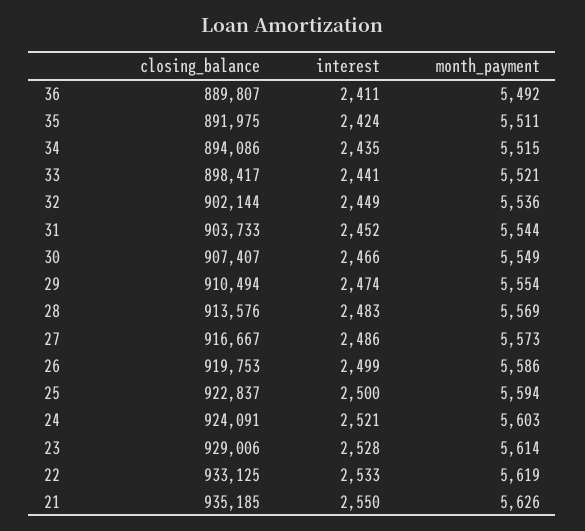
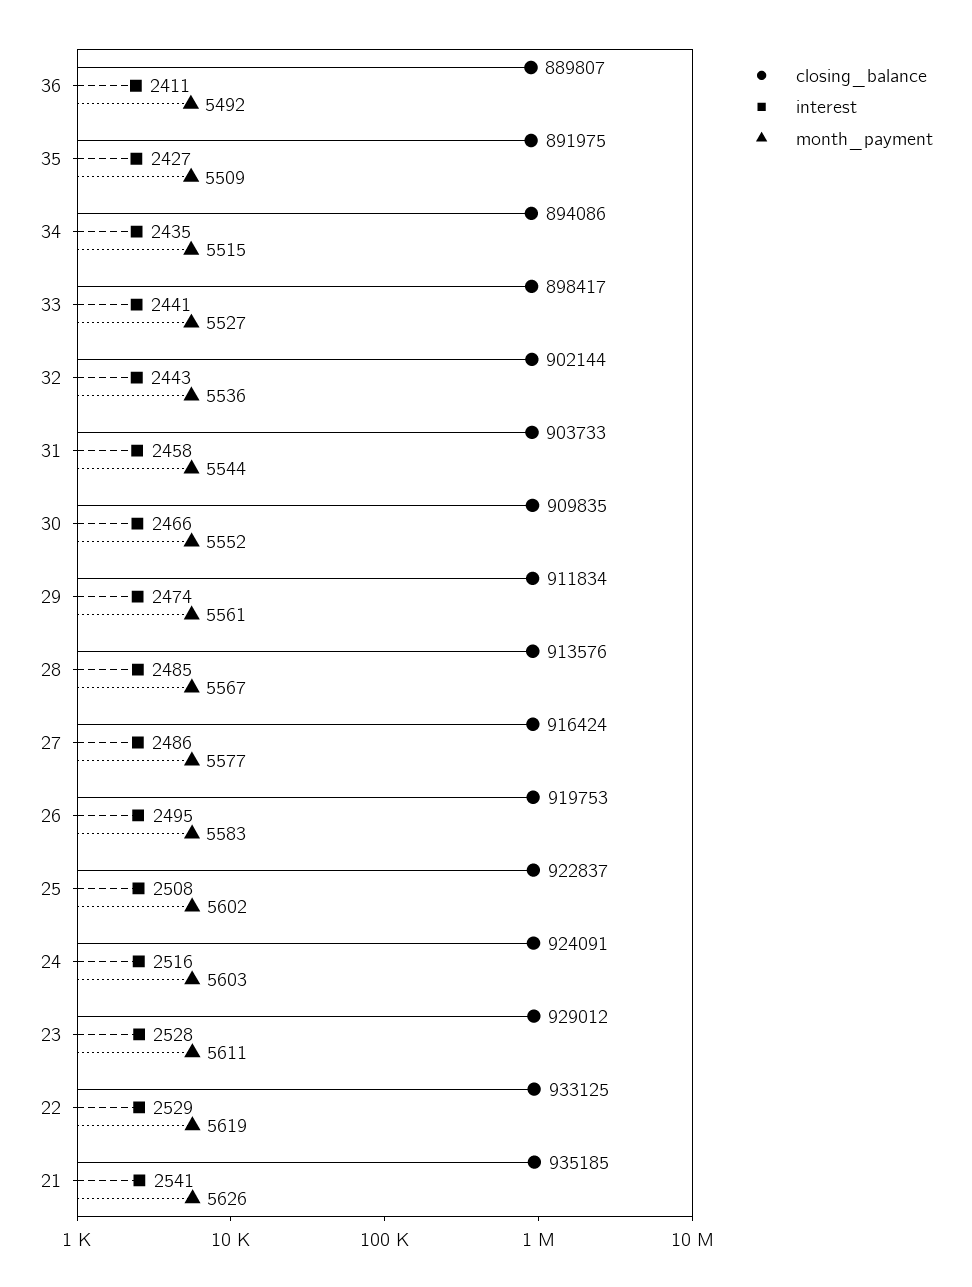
interest, 35: 2424 -> 2427
month_payment, 35: 5511 -> 5509
month_payment, 33: 5521 -> 5527
interest, 32: 2449 -> 2443
interest, 31: 2452 -> 2458
closing_balance, 30: 907407 -> 909835
month_payment, 30: 5549 -> 5552
closing_balance, 29: 910494 -> 911834
month_payment, 29: 5554 -> 5561
interest, 28: 2483 -> 2485
month_payment, 28: 5569 -> 5567
closing_balance, 27: 916667 -> 916424
month_payment, 27: 5573 -> 5577
interest, 26: 2499 -> 2495
month_payment, 26: 5586 -> 5583
interest, 25: 2500 -> 2508
month_payment, 25: 5594 -> 5602
interest, 24: 2521 -> 2516
closing_balance, 23: 929006 -> 929012
month_payment, 23: 5614 -> 5611
interest, 22: 2533 -> 2529
interest, 21: 2550 -> 2541

